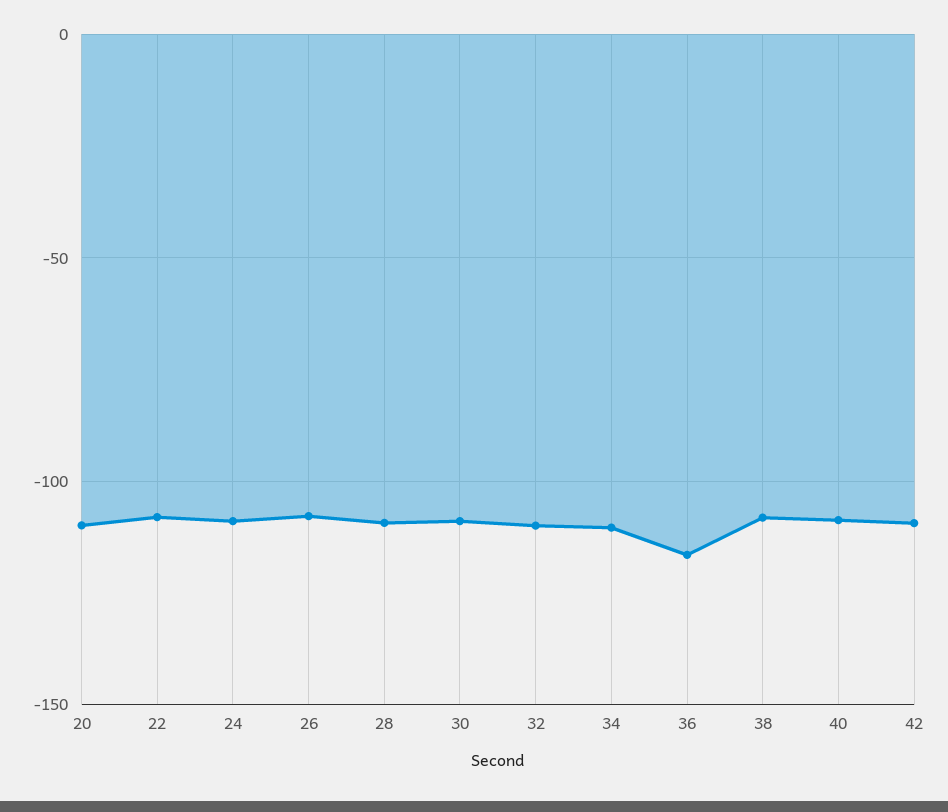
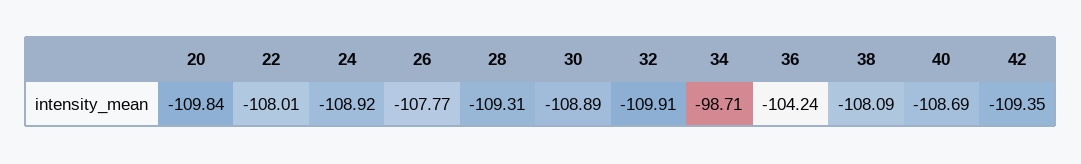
34: -110 -> -98.71
36: -115 -> -104.24

